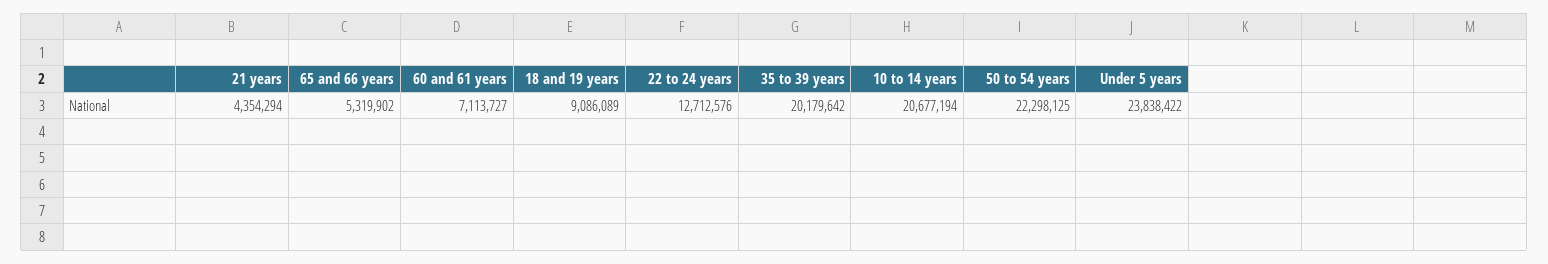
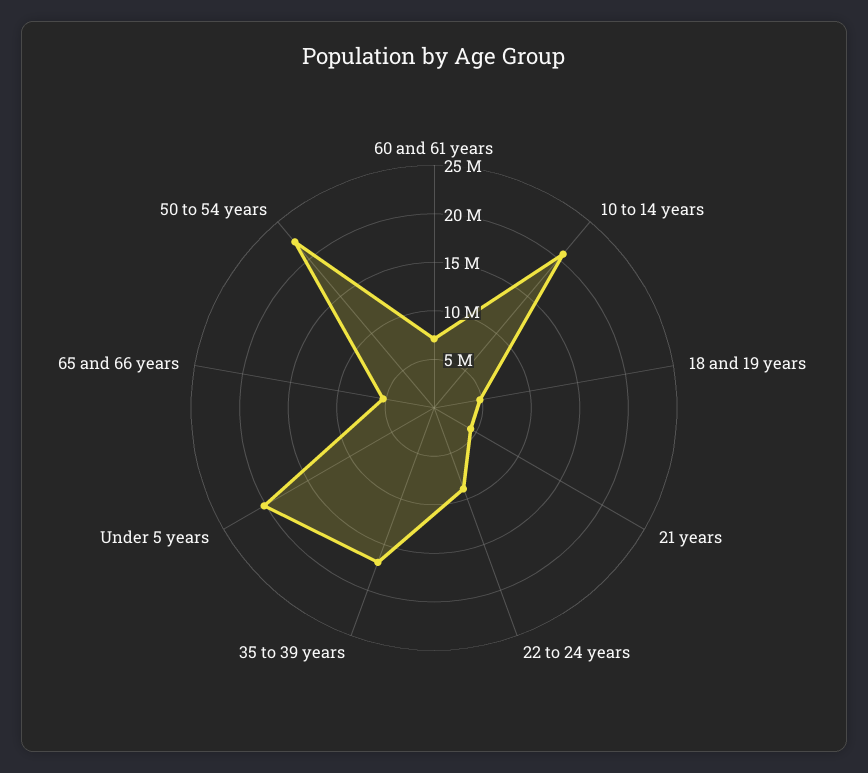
18 and 19 years: 9086089 -> 5000000
22 to 24 years: 12712576 -> 9000000
35 to 39 years: 20179642 -> 17000000
Under 5 years: 23838422 -> 20000000

